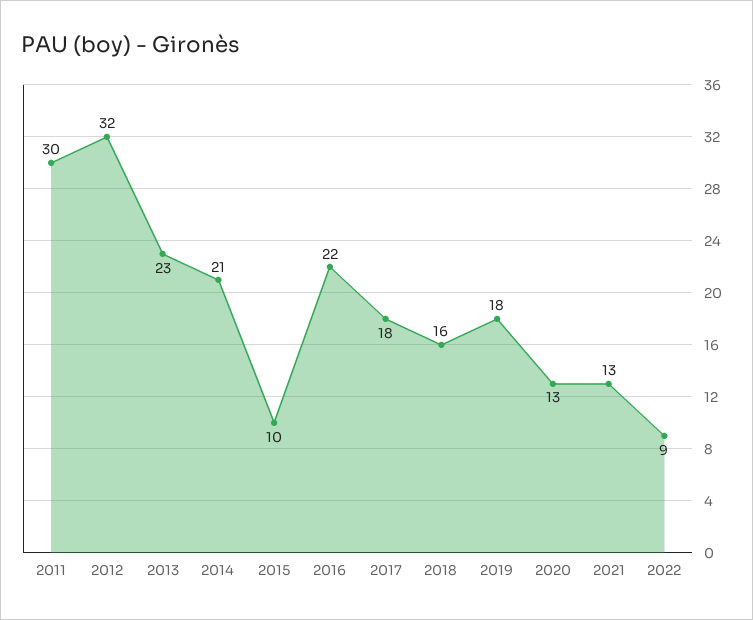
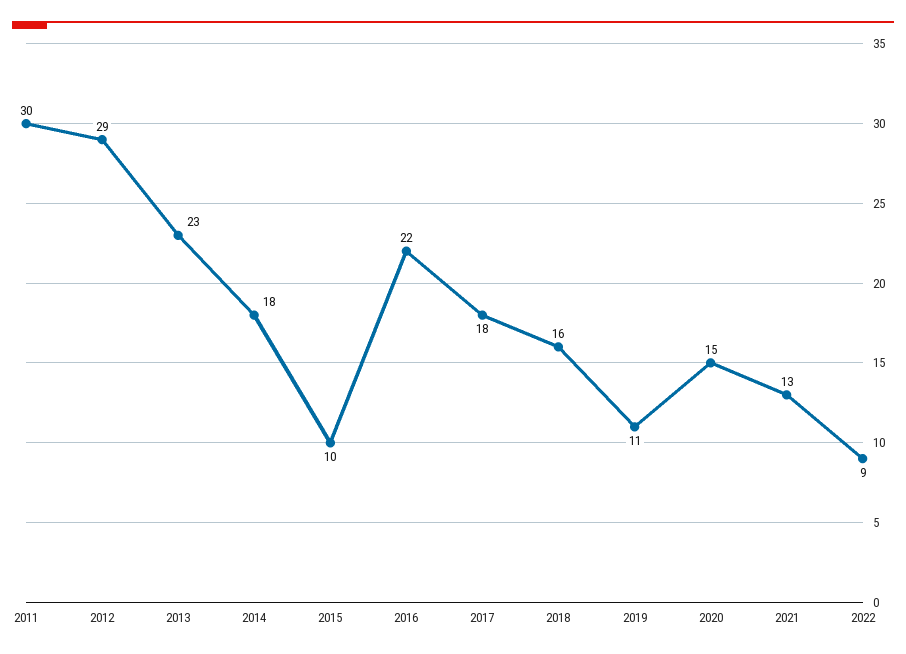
2012: 32 -> 29
2014: 21 -> 18
2019: 18 -> 11
2020: 13 -> 15

